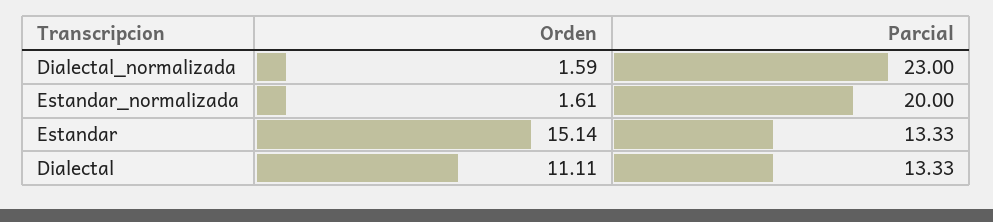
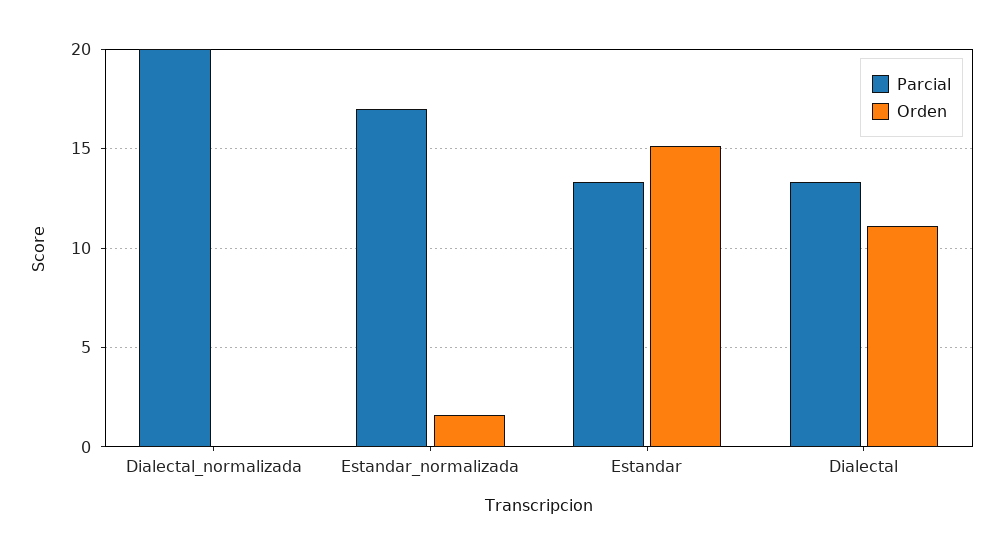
Orden, Dialectal_normalizada: 1.59 -> 0
Parcial, Dialectal_normalizada: 23 -> 20
Parcial, Estandar_normalizada: 20 -> 17

